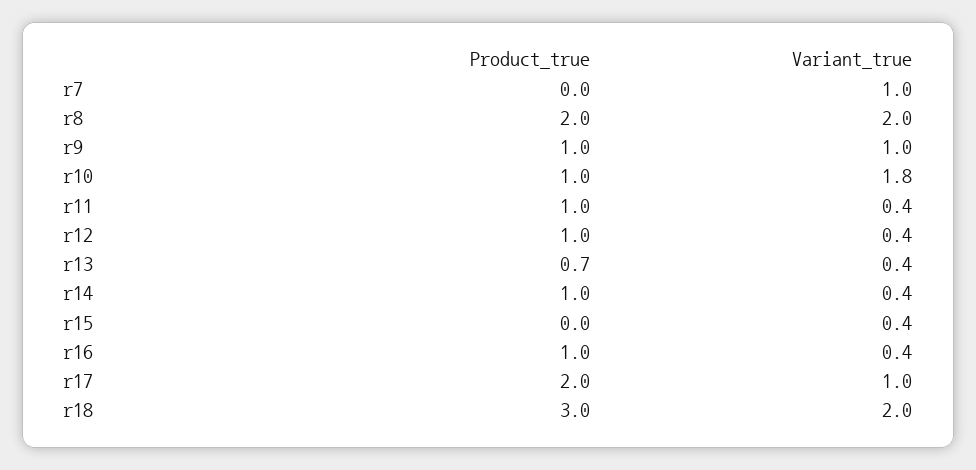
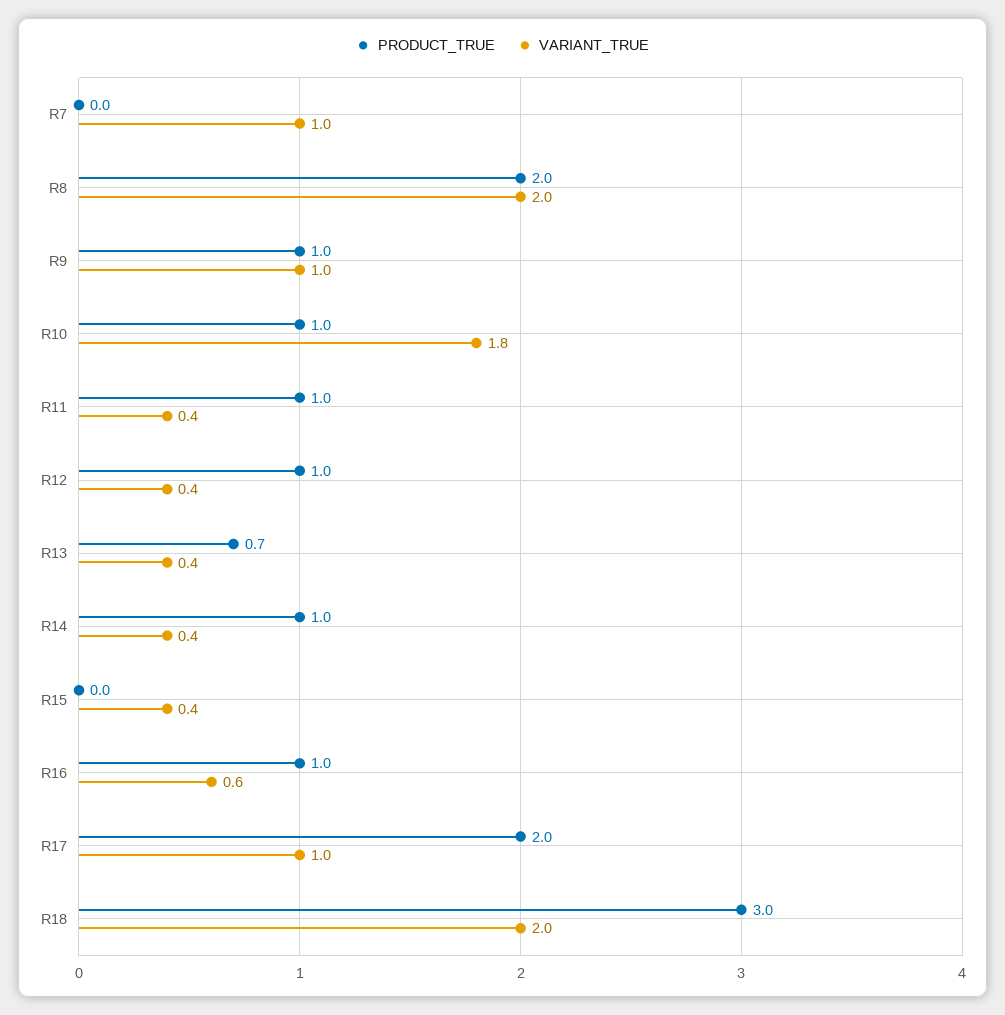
Variant_true, r16: 0.4 -> 0.6

